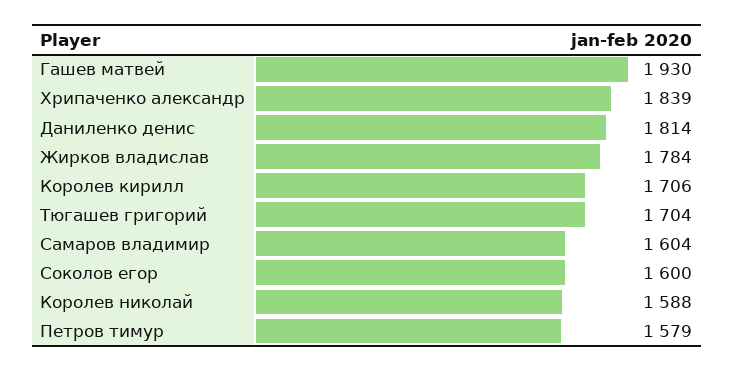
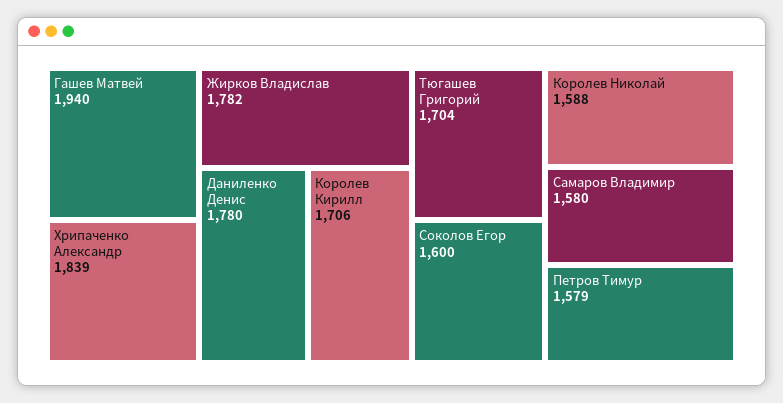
Гашев матвей: 1930 -> 1940
Даниленко денис: 1814 -> 1780
Жирков владислав: 1784 -> 1782
Самаров владимир: 1604 -> 1580

